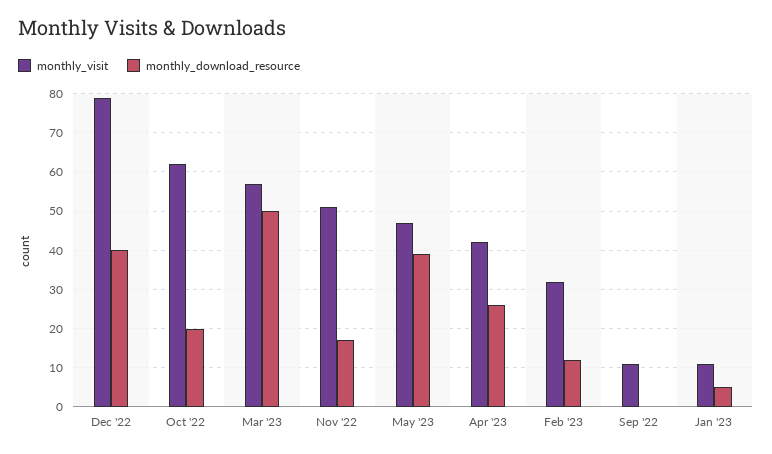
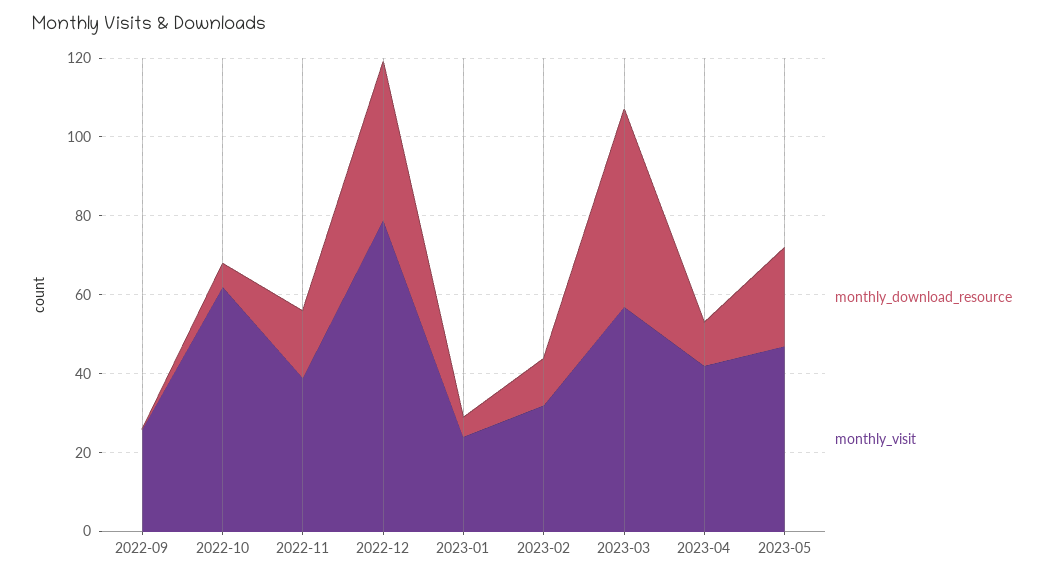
monthly_download_resource, Oct '22: 20 -> 5
monthly_visit, Nov '22: 50 -> 40
monthly_download_resource, May '23: 40 -> 25
monthly_download_resource, Apr '23: 25 -> 10
monthly_visit, Sep '22: 10 -> 25
monthly_visit, Jan '23: 10 -> 25

